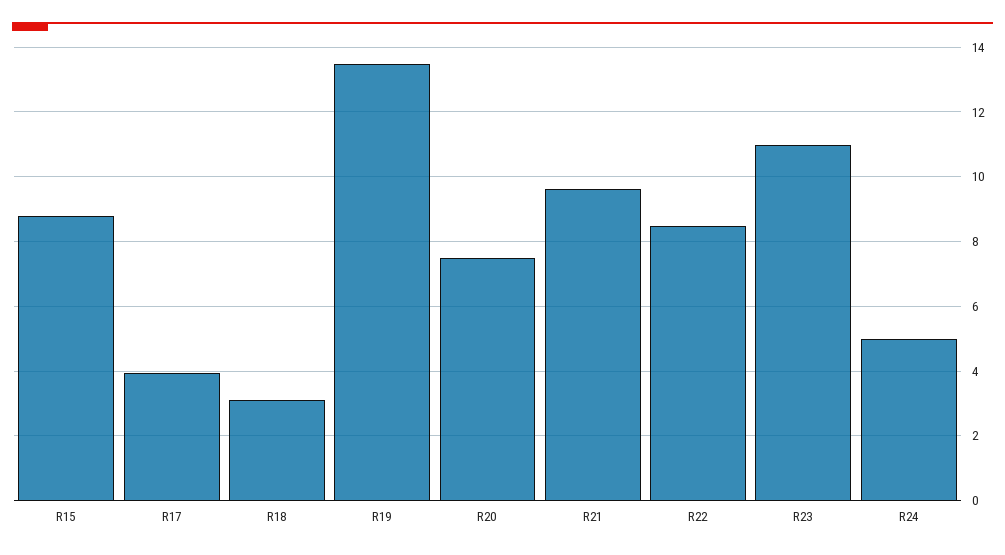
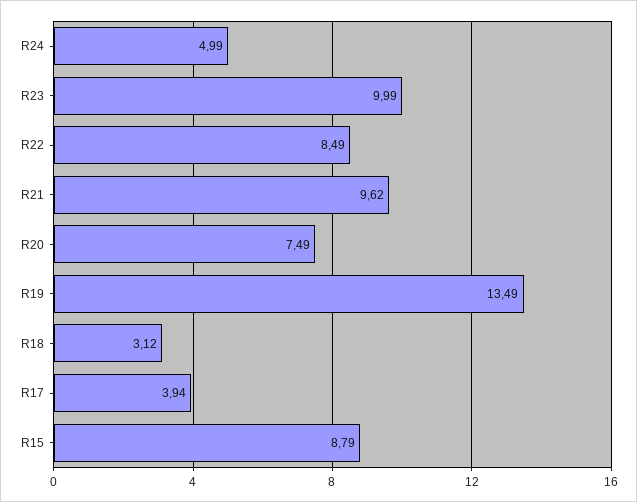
R23: 11 -> 9.99

